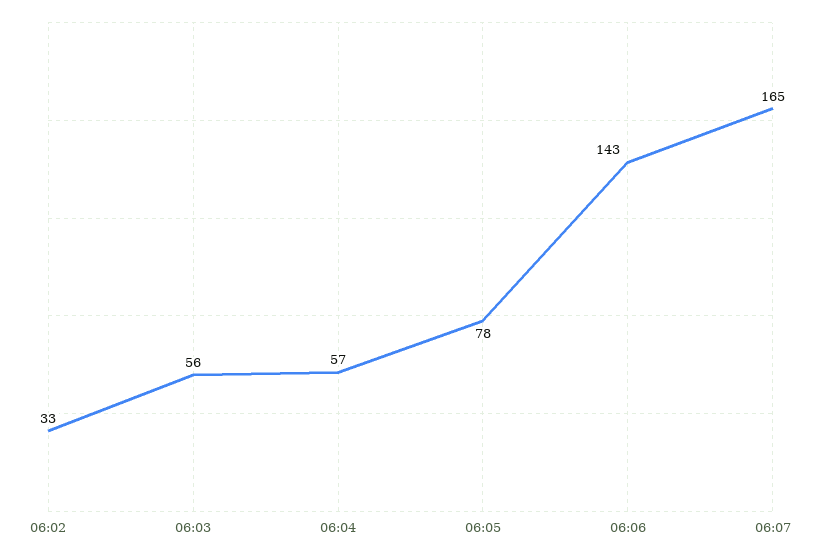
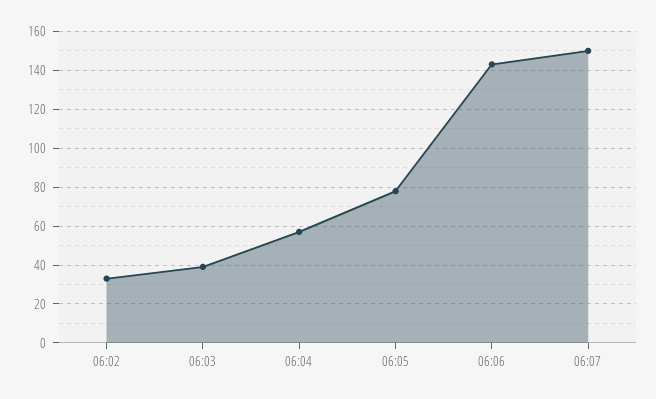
06:03: 56 -> 40
06:07: 165 -> 150

